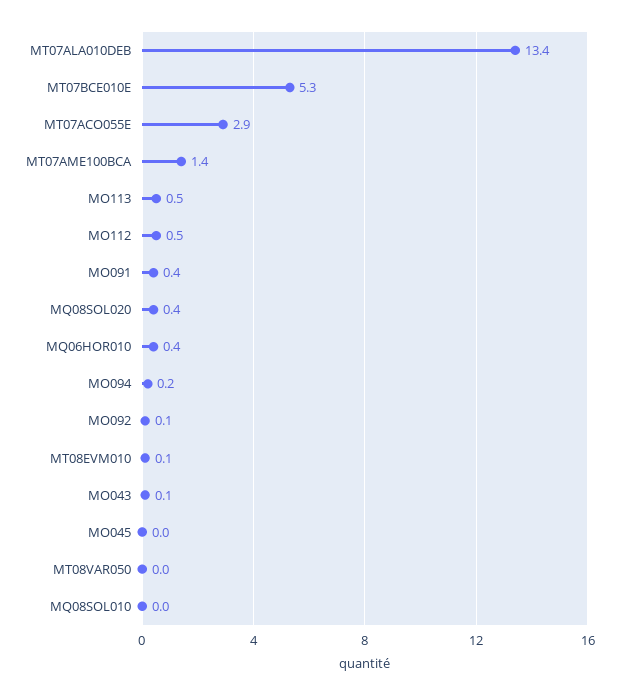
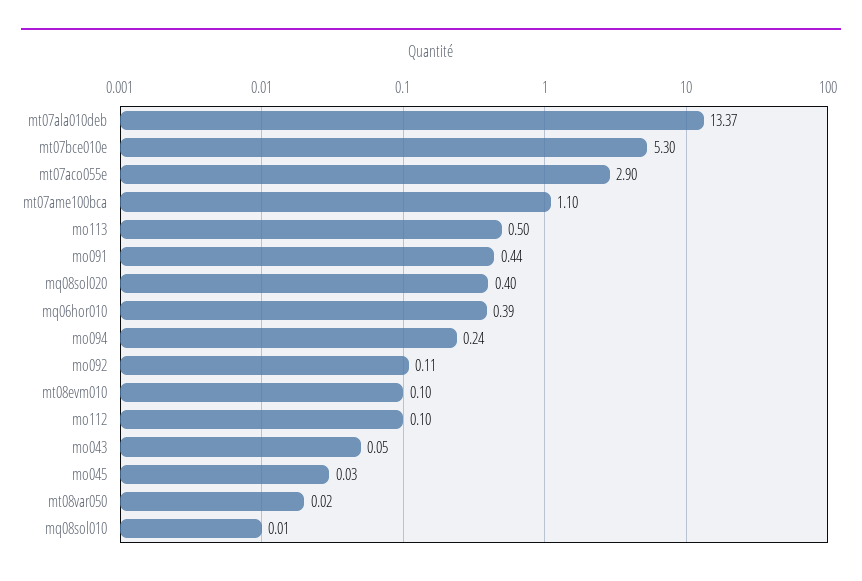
MT07AME100BCA: 1.4 -> 1.1
MO112: 0.5 -> 0.1

